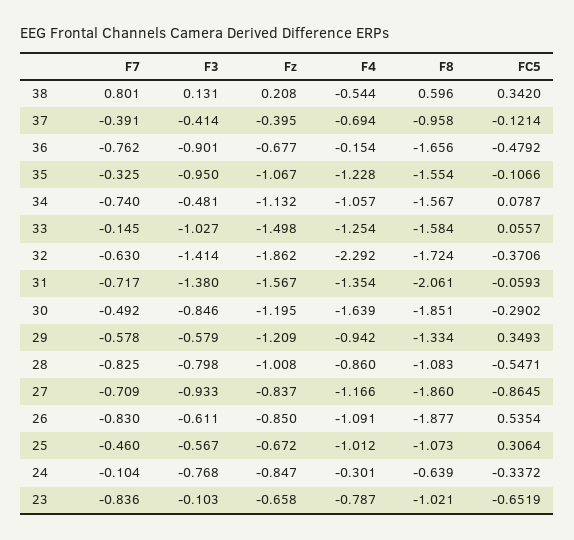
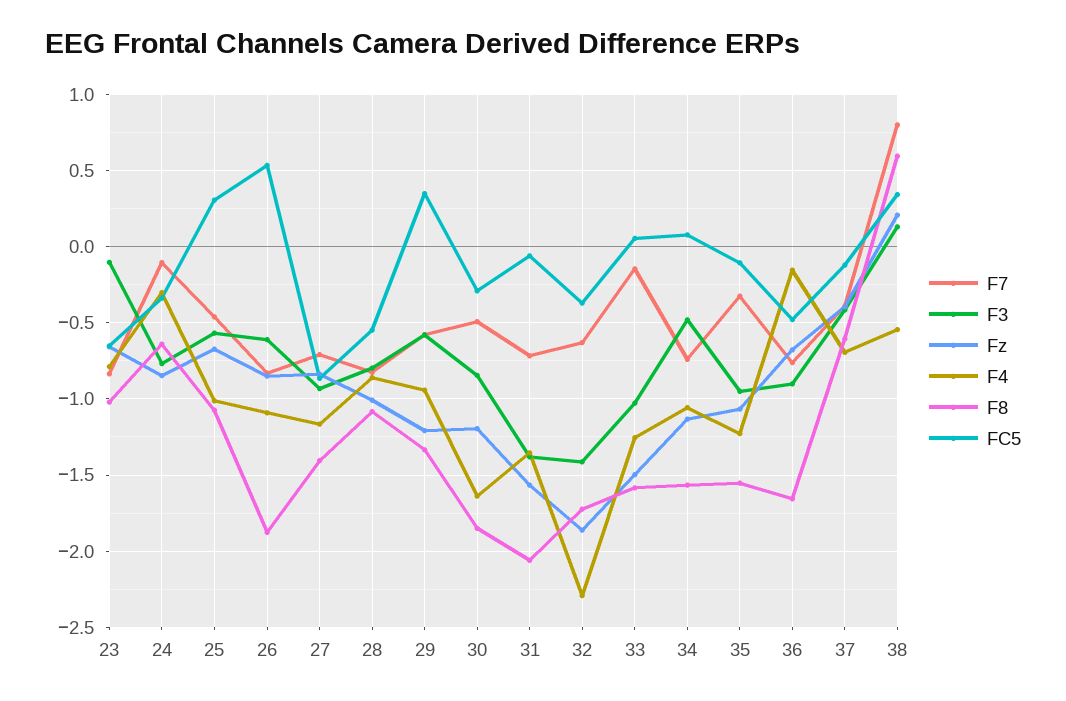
F8, 37: -0.958 -> -0.6
F8, 27: -1.86 -> -1.4

